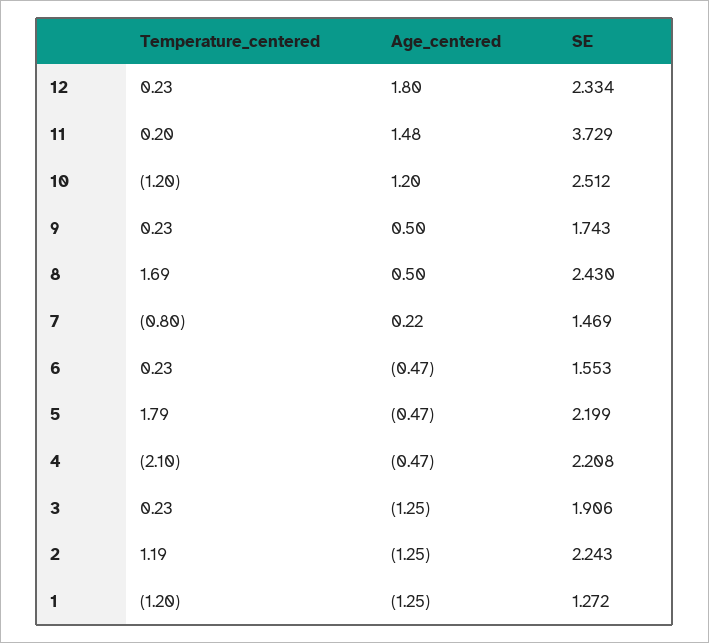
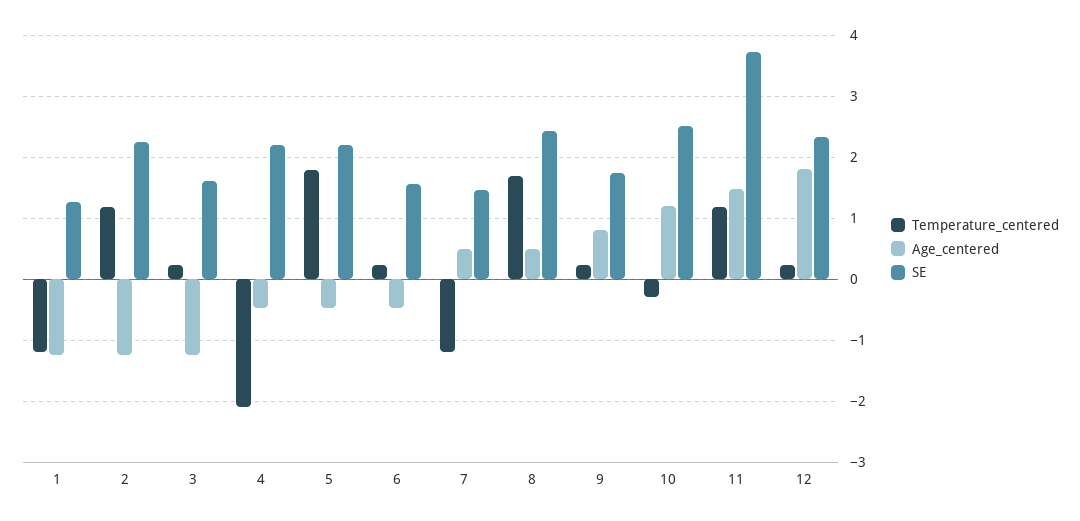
Temperature_centered, 11: 0.2 -> 1.2
Temperature_centered, 10: -1.2 -> -0.3
Age_centered, 9: 0.5 -> 0.8
Temperature_centered, 7: -0.8 -> -1.2
Age_centered, 7: 0.22 -> 0.5
SE, 3: 1.906 -> 1.6

